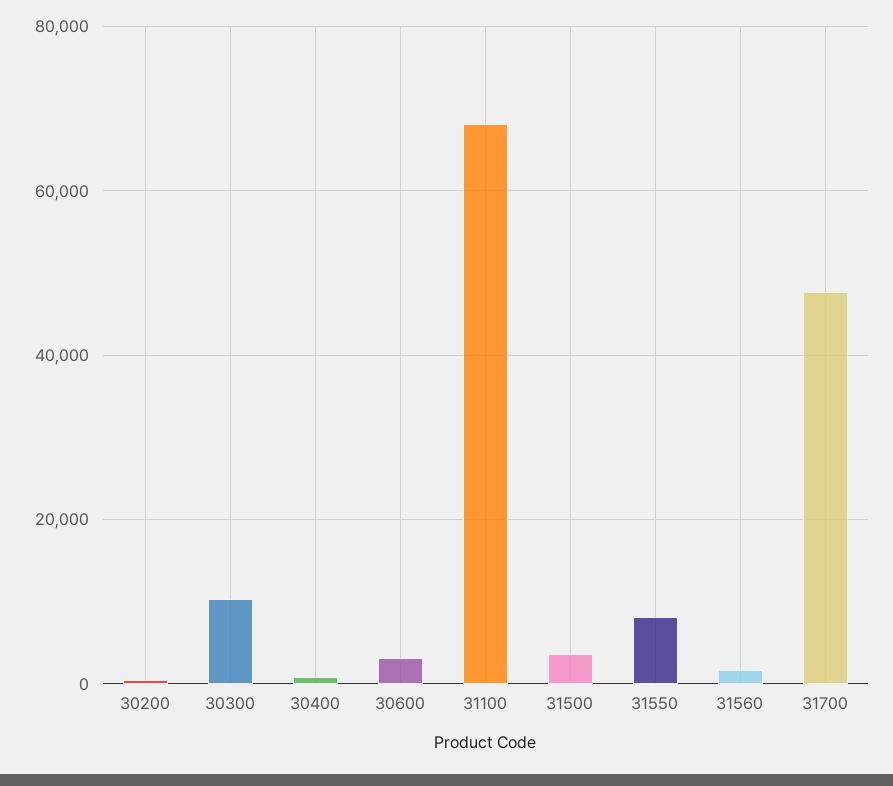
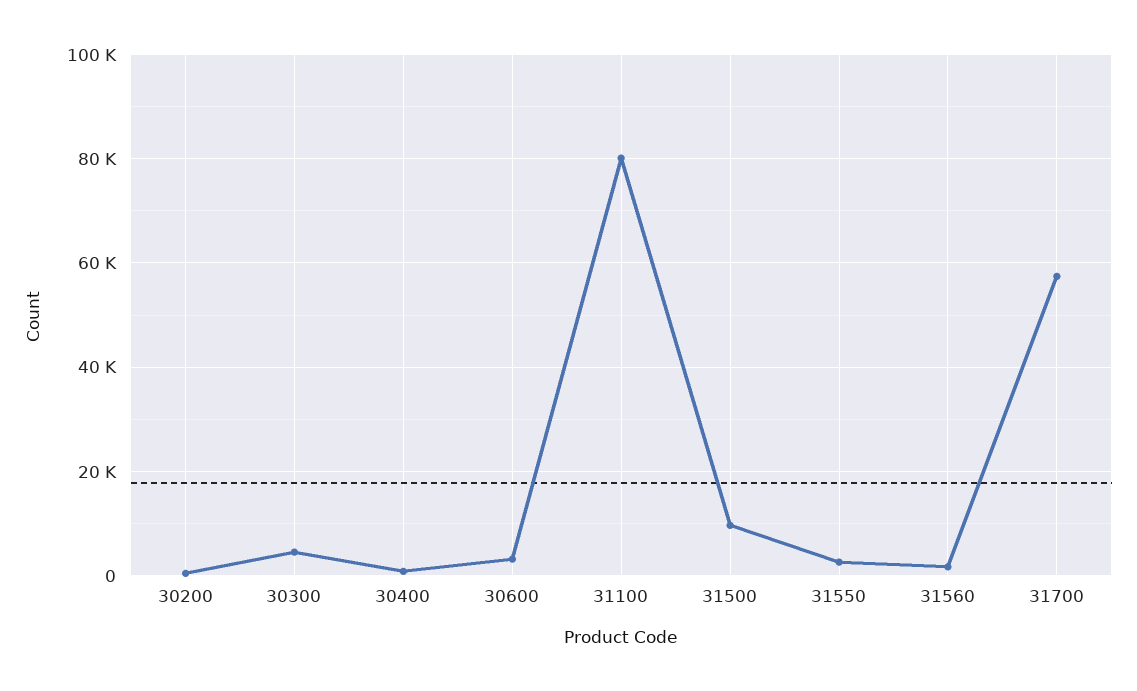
30300: 10000 -> 4000
31100: 68000 -> 80000
31500: 4000 -> 10000
31550: 8000 -> 2000
31700: 48000 -> 58000

